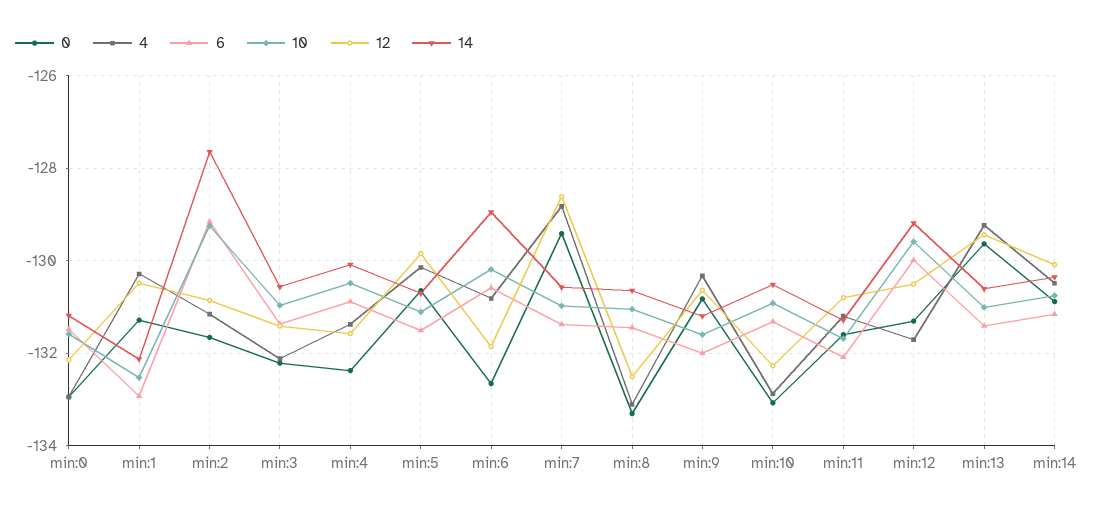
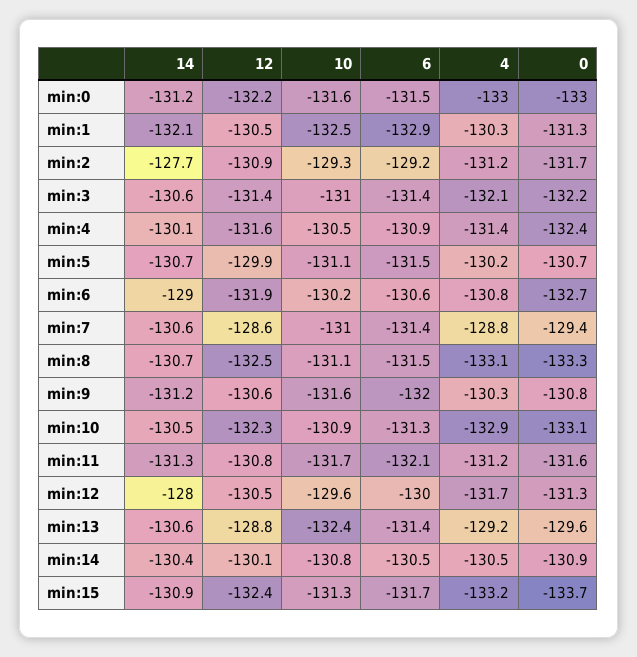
14, min:12: -129.2 -> -128
10, min:13: -131 -> -132.4
12, min:13: -129.4 -> -128.8
6, min:14: -131.2 -> -130.5
14, min:15: none -> -130.9
12, min:15: none -> -132.4
10, min:15: none -> -131.3
6, min:15: none -> -131.7
4, min:15: none -> -133.2
0, min:15: none -> -133.7

